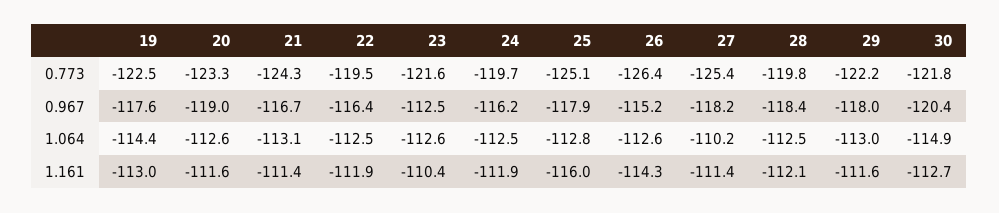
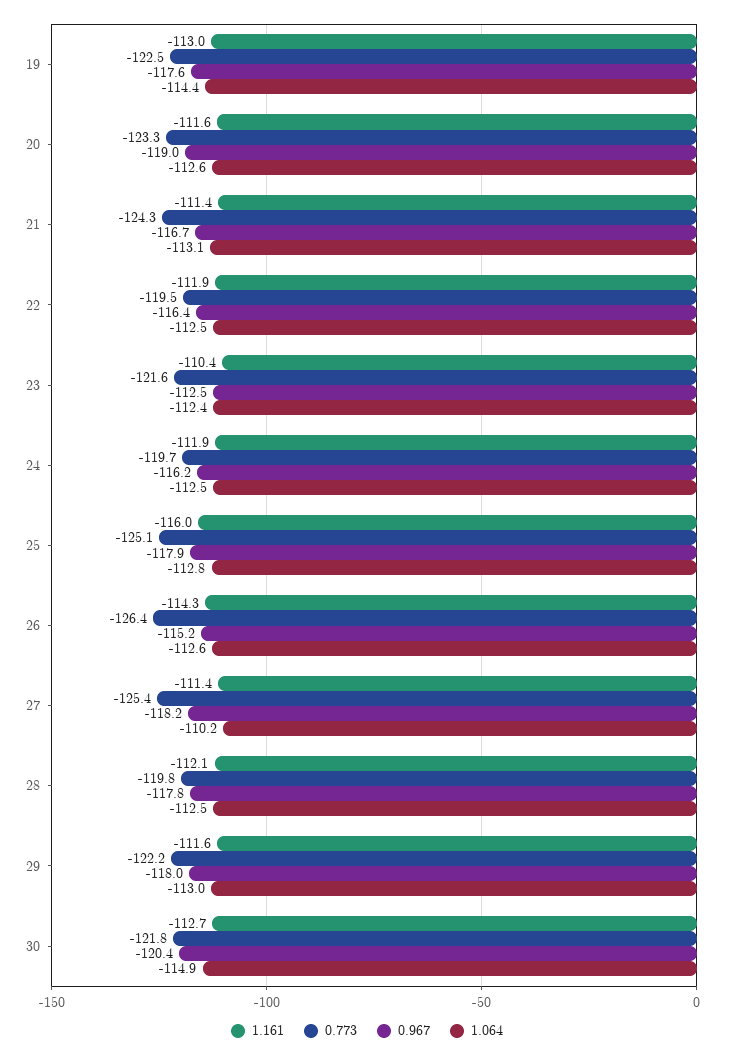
0.967, 28: -118.4 -> -117.8
1.064, 23: -112.6 -> -112.4

